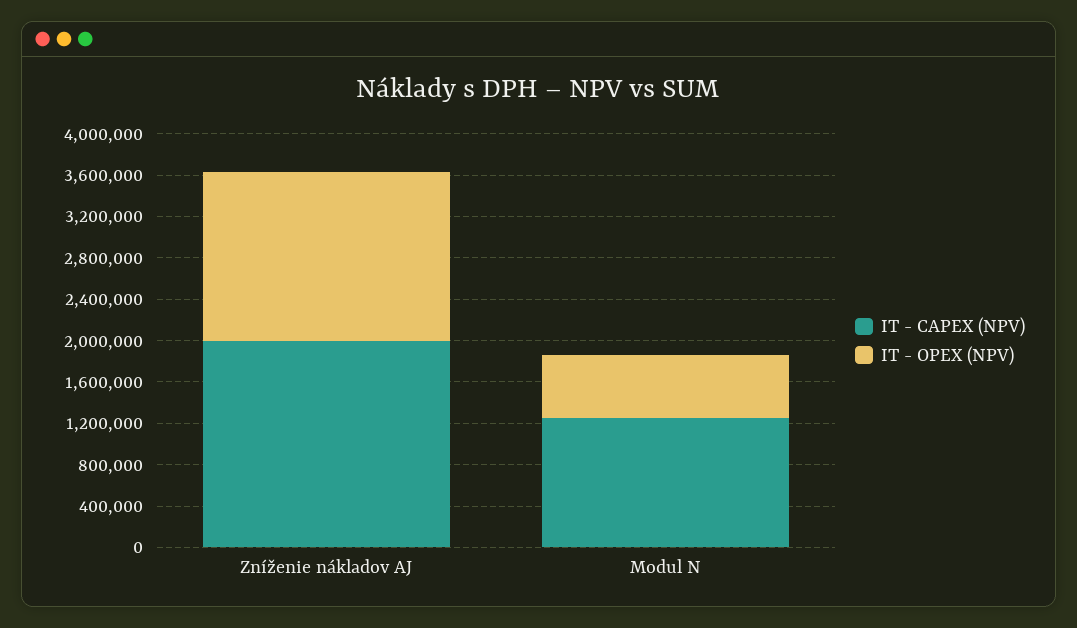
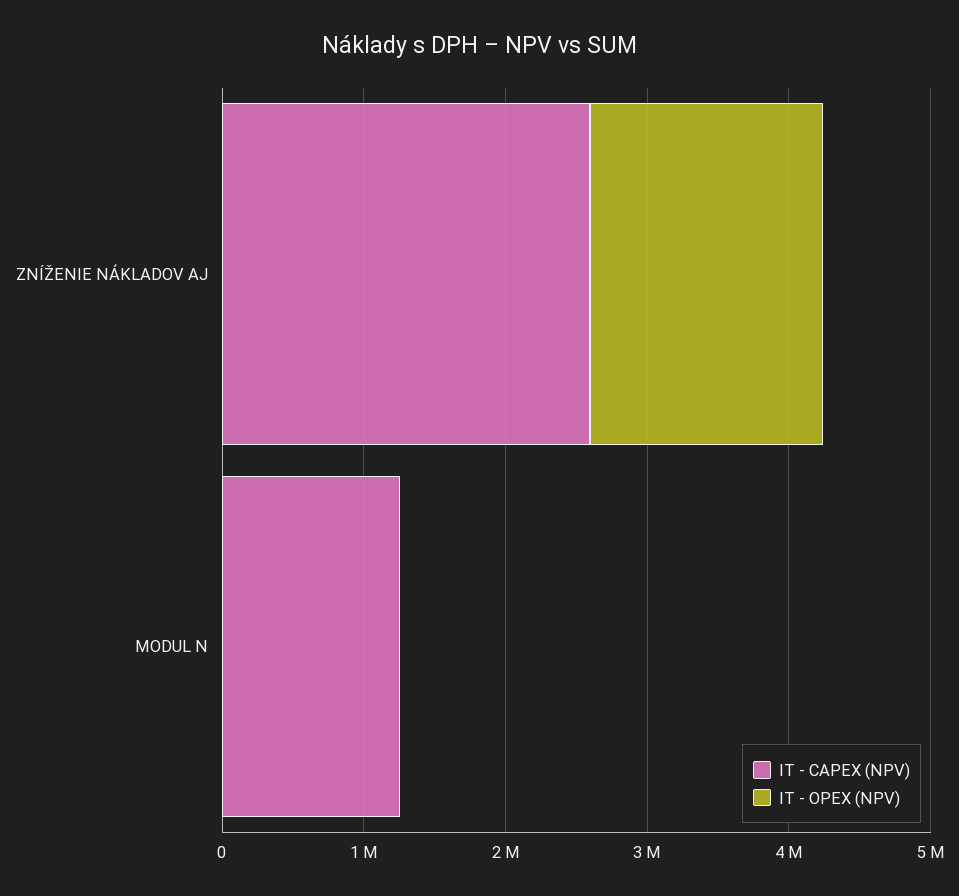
IT - CAPEX (NPV), Zníženie nákladov AJ: 2000000 -> 2600000
IT - OPEX (NPV), Modul N: 600000 -> 0

